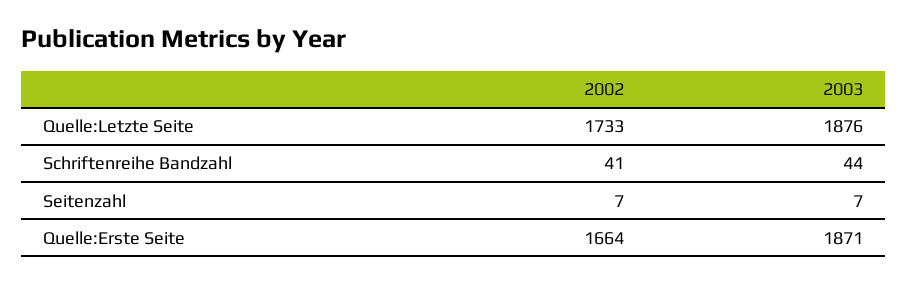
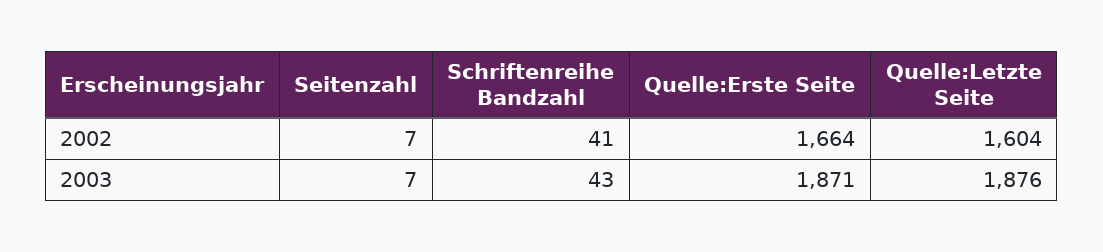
2002, Quelle:Letzte Seite: 1733 -> 1604
2003, Schriftenreihe Bandzahl: 44 -> 43

